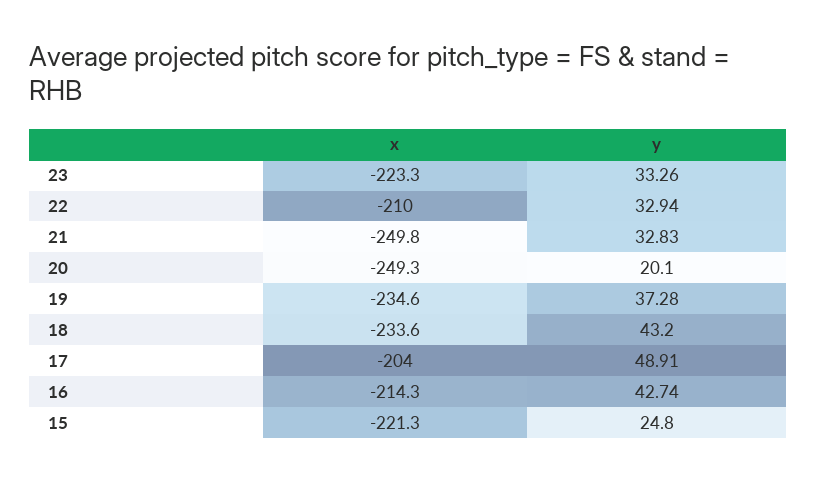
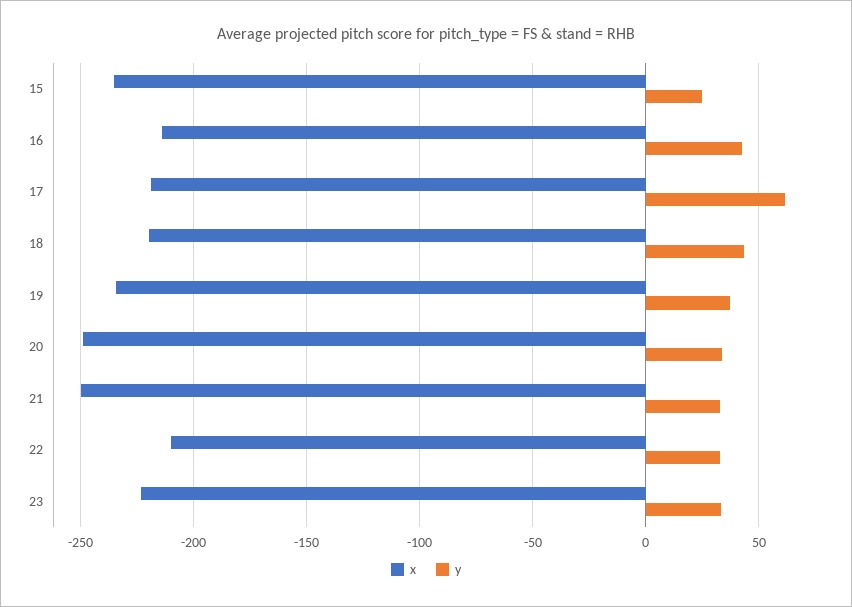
y, 20: 20.1 -> 35
x, 18: -233.6 -> -220
x, 17: -204 -> -220
y, 17: 48.91 -> 60
x, 15: -221.3 -> -235

